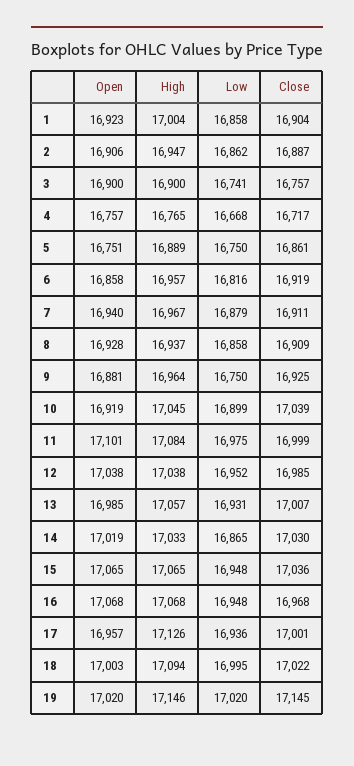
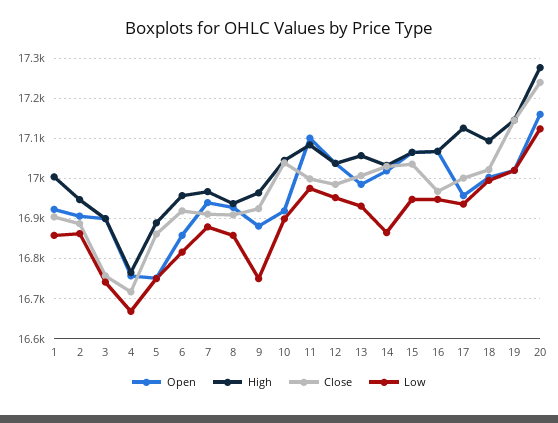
Open, 20: none -> 17160
High, 20: none -> 17280
Close, 20: none -> 17240
Low, 20: none -> 17120

